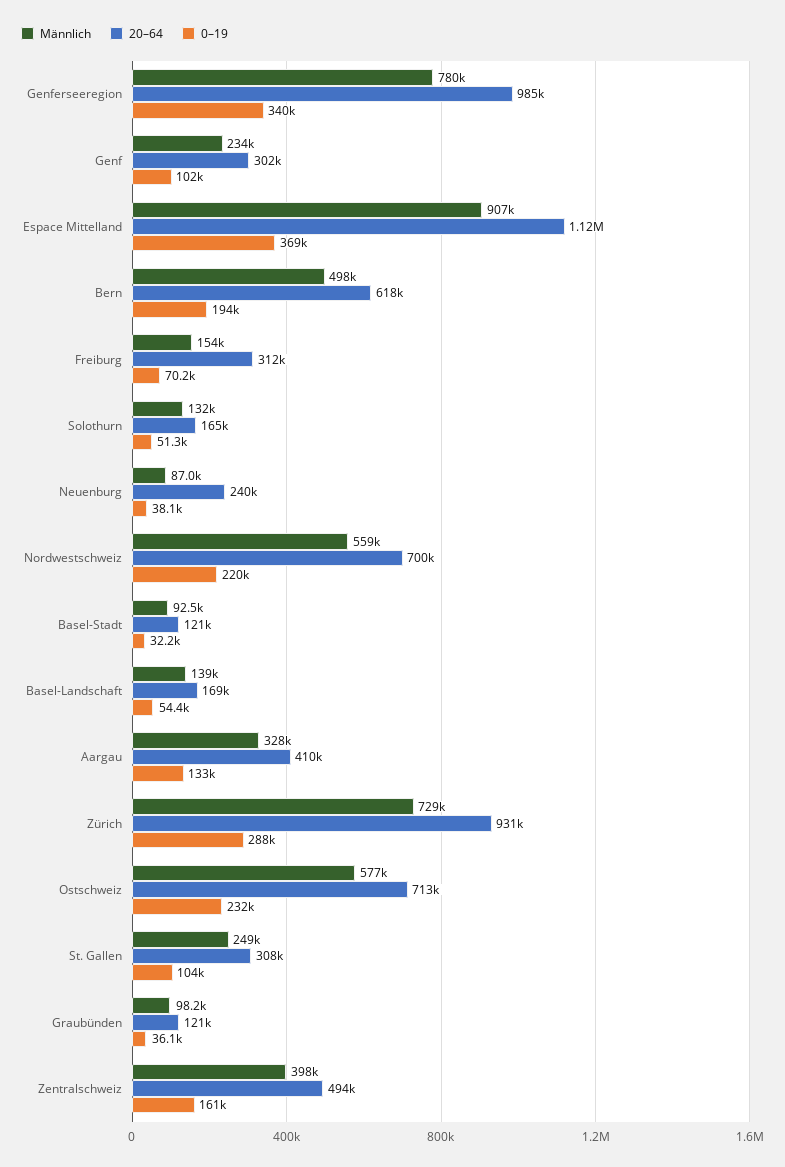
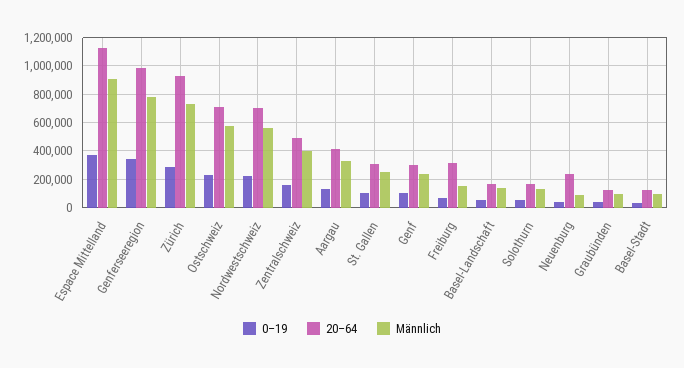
Männlich, Bern: 498000 -> none
20–64, Bern: 618000 -> none
0–19, Bern: 194000 -> none

